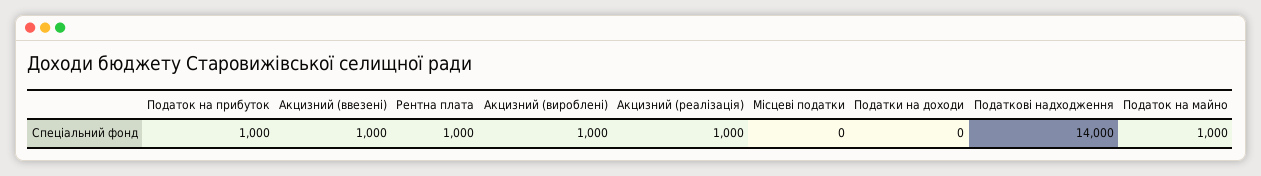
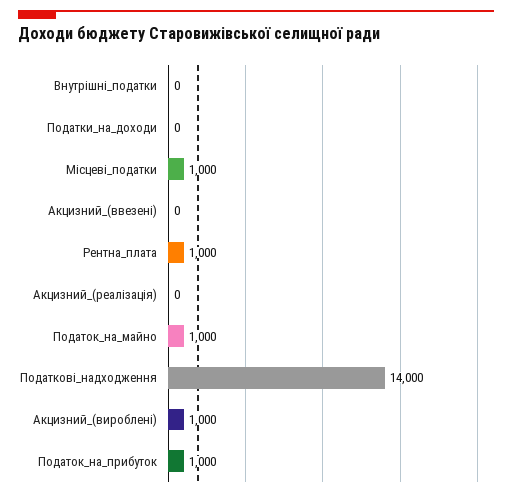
Акцизний (ввезені): 1000 -> 0
Акцизний (реалізація): 1000 -> 0
Місцеві податки: 0 -> 1000
Внутрішні_податки: none -> 0

